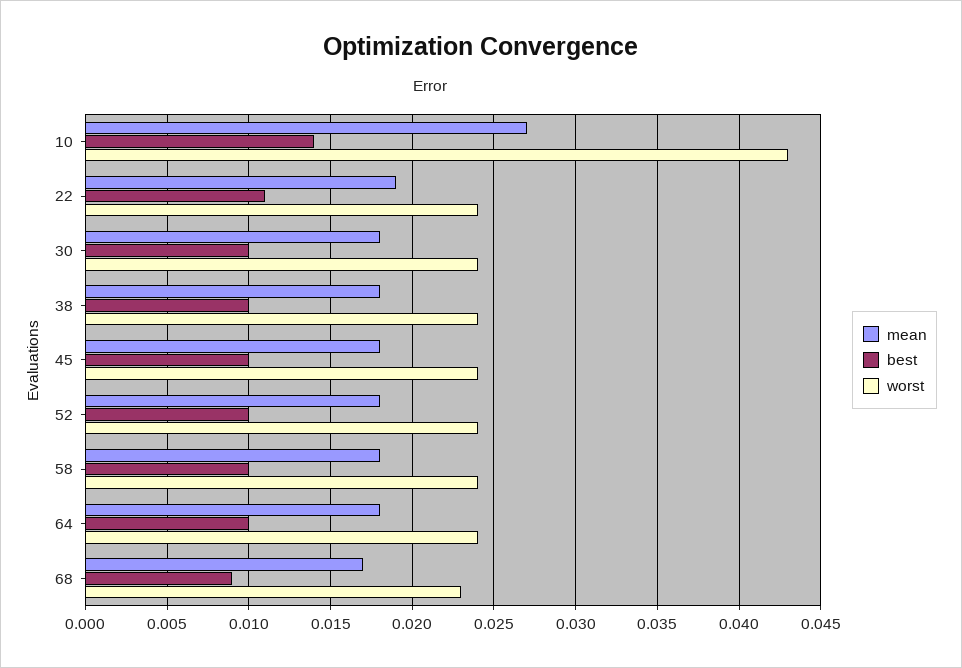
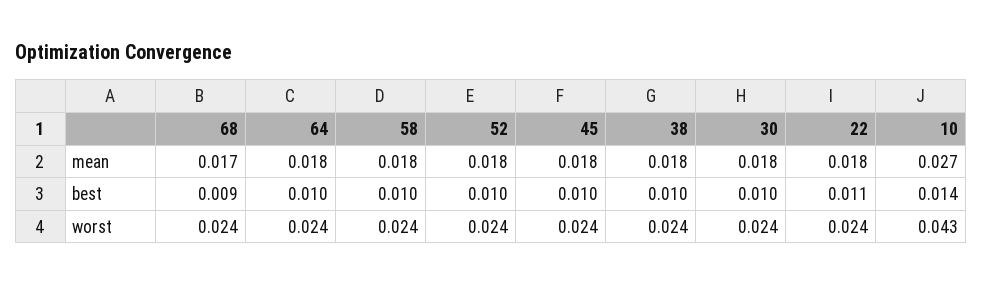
mean, 22: 0.019 -> 0.018
worst, 68: 0.023 -> 0.024

